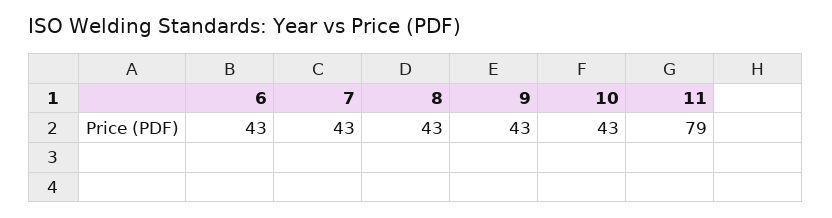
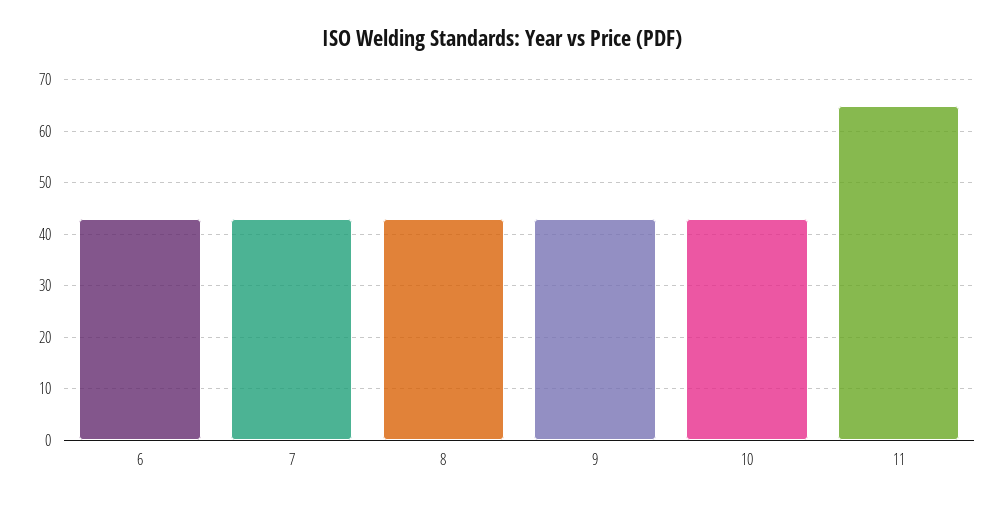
11: 79 -> 65

